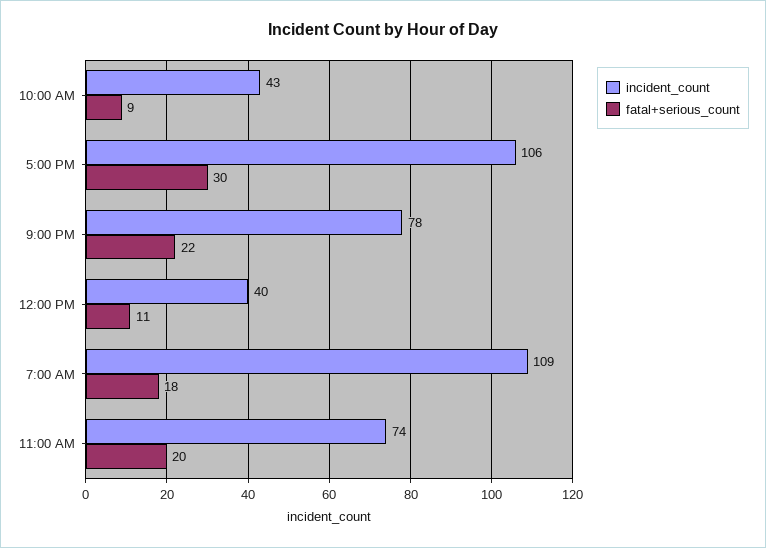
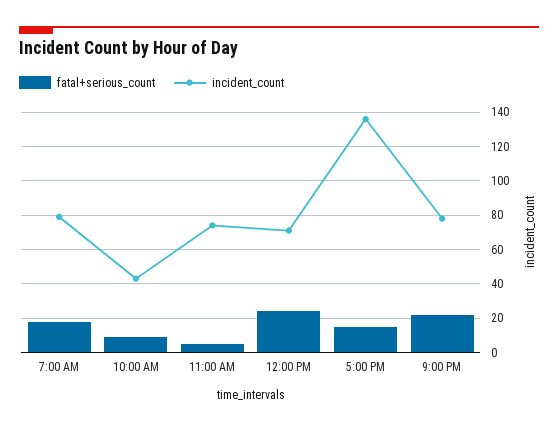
incident_count, 5:00 PM: 106 -> 135
fatal+serious_count, 5:00 PM: 30 -> 15
incident_count, 12:00 PM: 40 -> 70
fatal+serious_count, 12:00 PM: 11 -> 25
incident_count, 7:00 AM: 109 -> 80
fatal+serious_count, 11:00 AM: 20 -> 5

